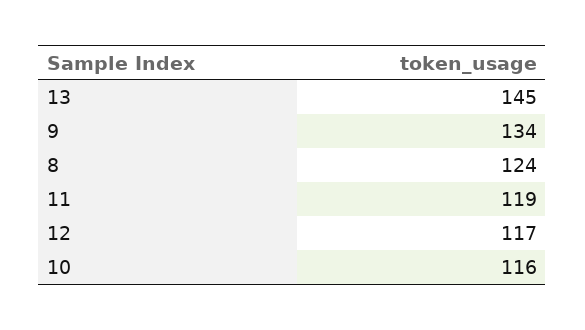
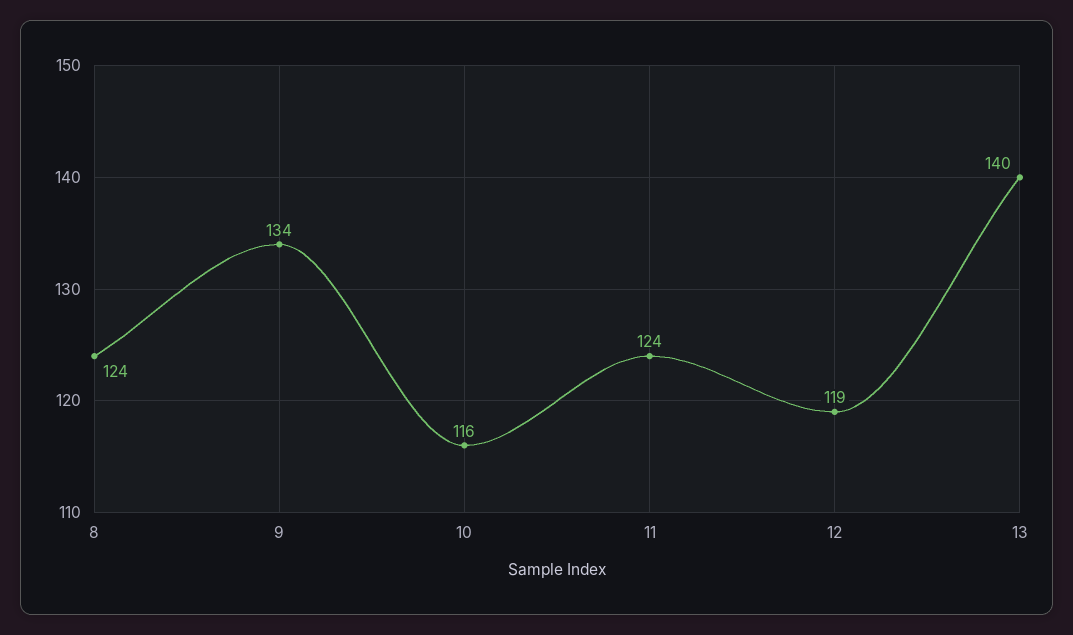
13: 145 -> 140
11: 119 -> 124
12: 117 -> 119

